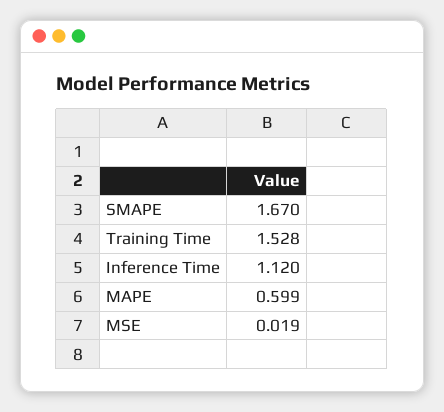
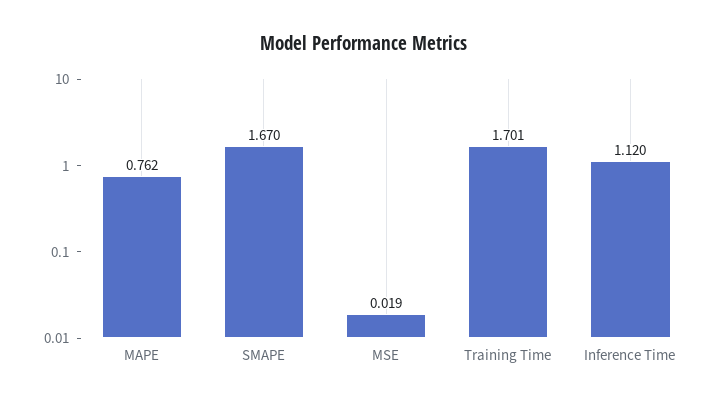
Training Time: 1.528 -> 1.701
MAPE: 0.599 -> 0.762

